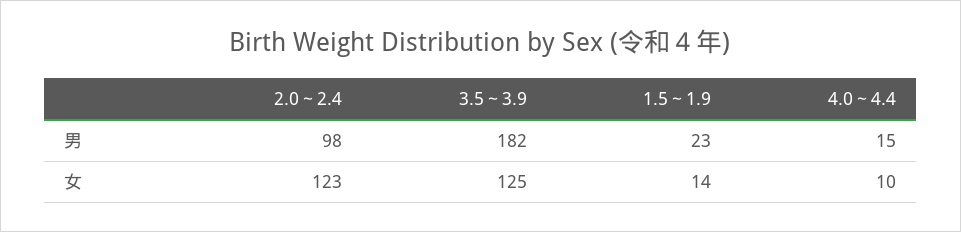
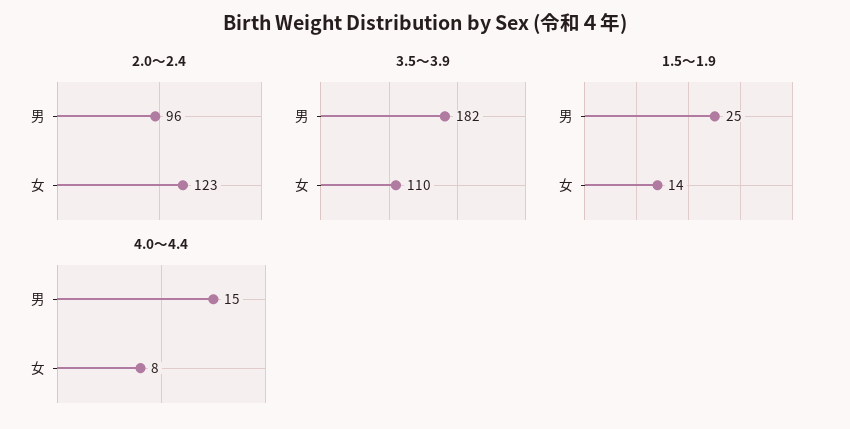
2.0～2.4, 男: 98 -> 96
1.5～1.9, 男: 23 -> 25
3.5～3.9, 女: 125 -> 110
4.0～4.4, 女: 10 -> 8

